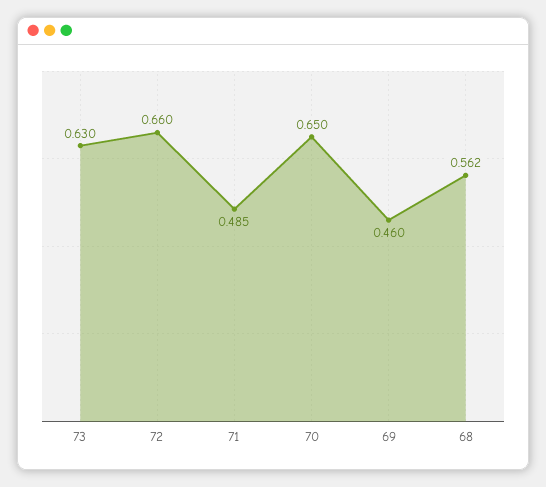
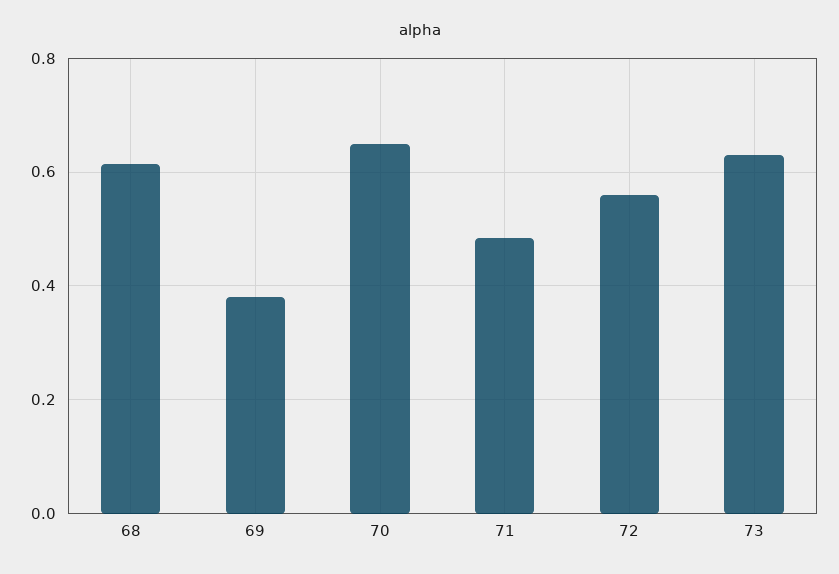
72: 0.66 -> 0.56
69: 0.46 -> 0.38
68: 0.562 -> 0.62

